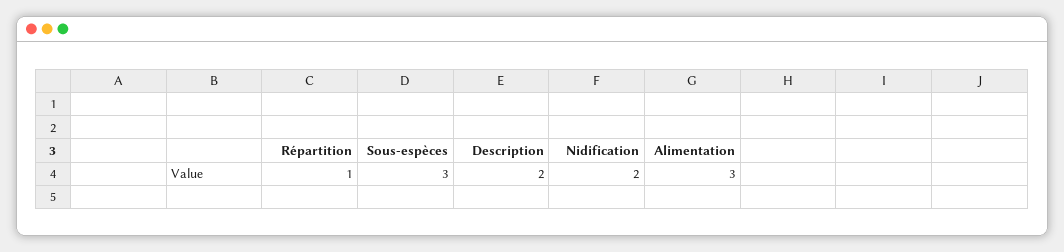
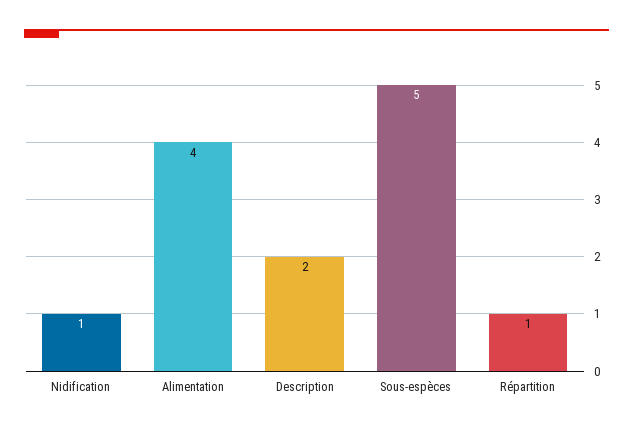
Sous-espèces: 3 -> 5
Nidification: 2 -> 1
Alimentation: 3 -> 4

